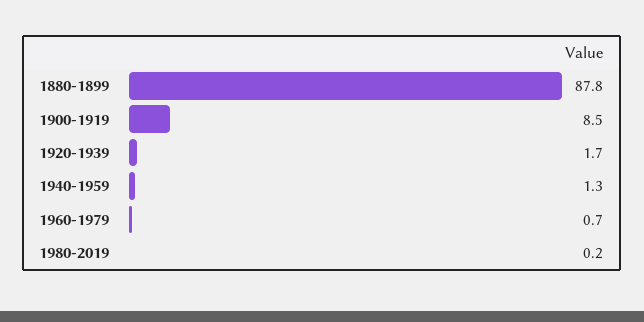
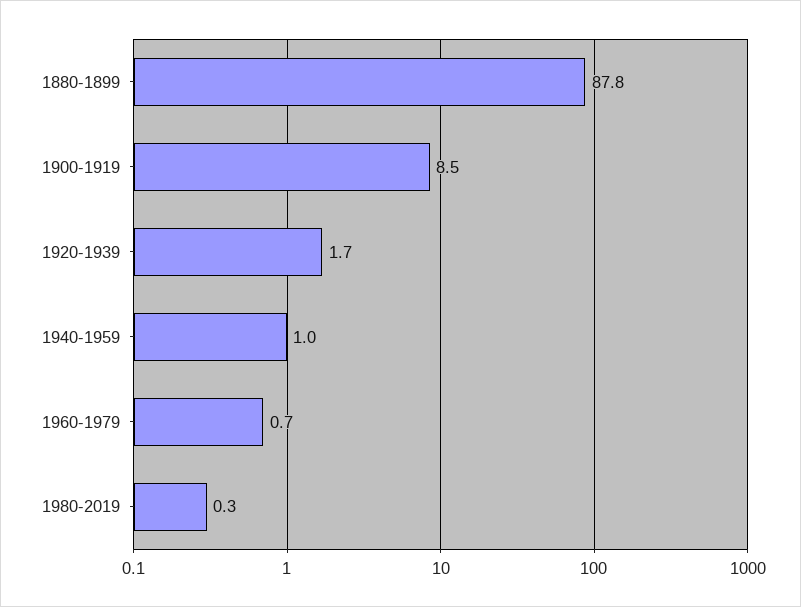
1940-1959: 1.3 -> 1
1980-2019: 0.2 -> 0.3

